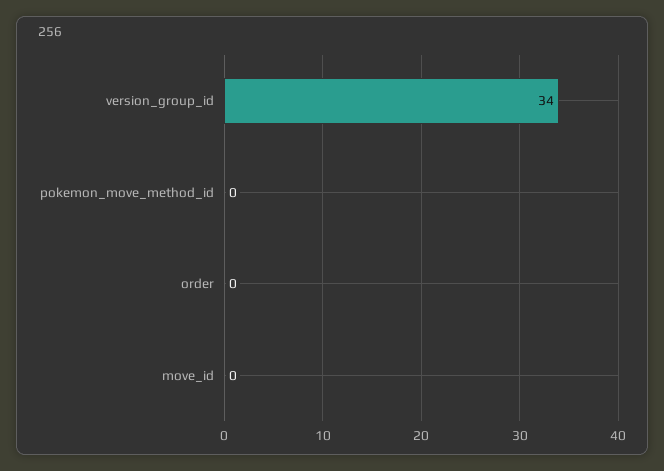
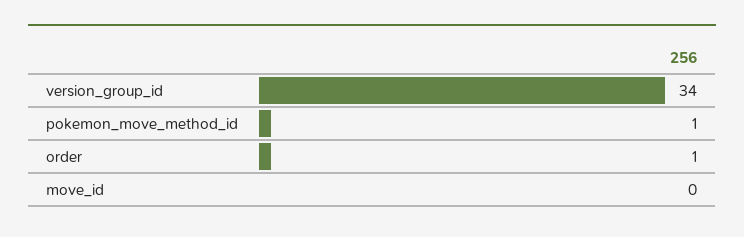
pokemon_move_method_id: 0 -> 1
order: 0 -> 1

